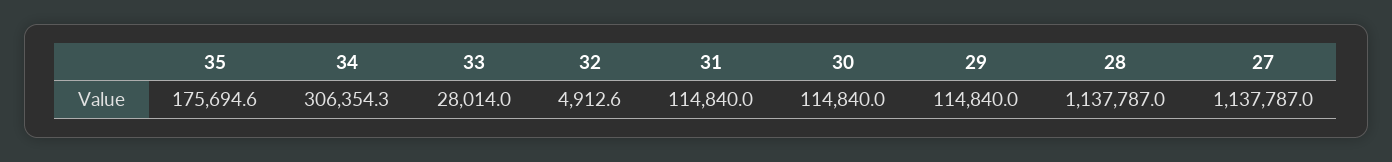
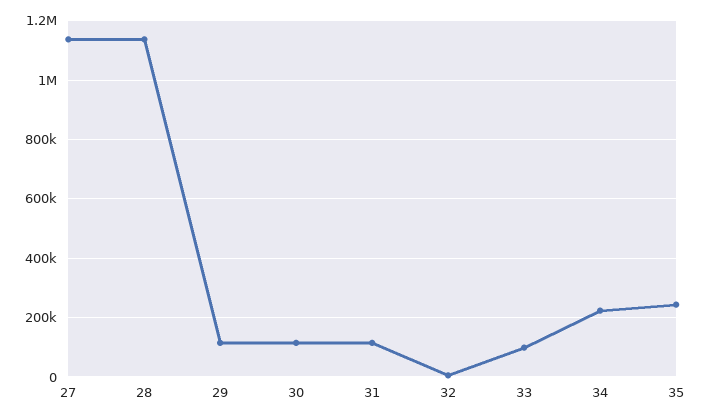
35: 175694.6 -> 250000
34: 306354.3 -> 225000
33: 28014 -> 100000

